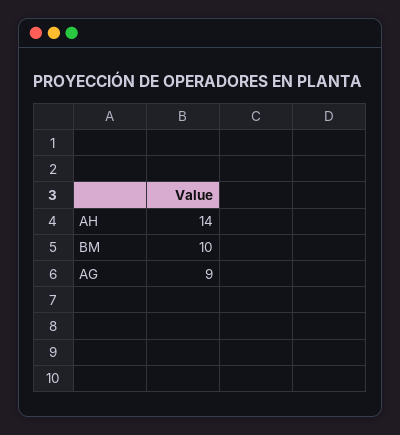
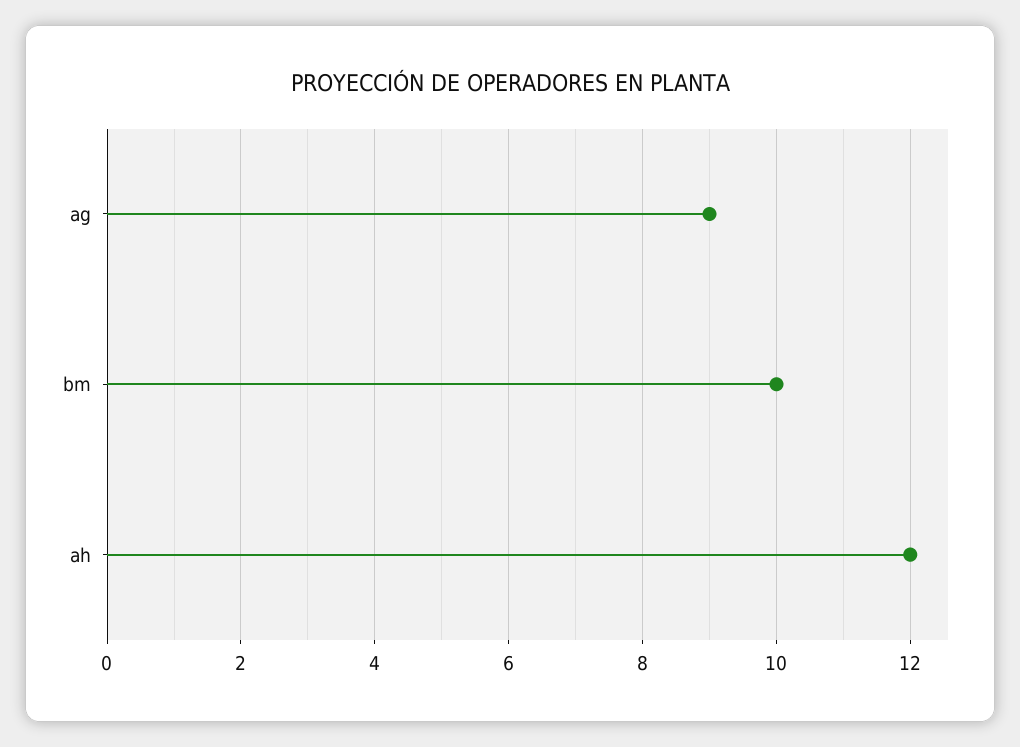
AH: 14 -> 12

